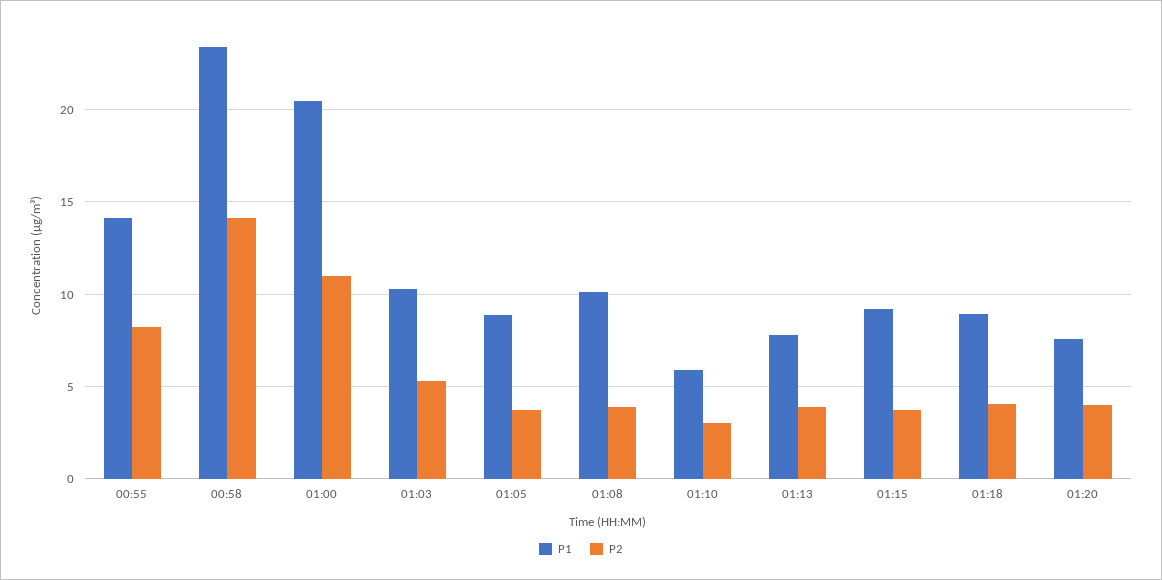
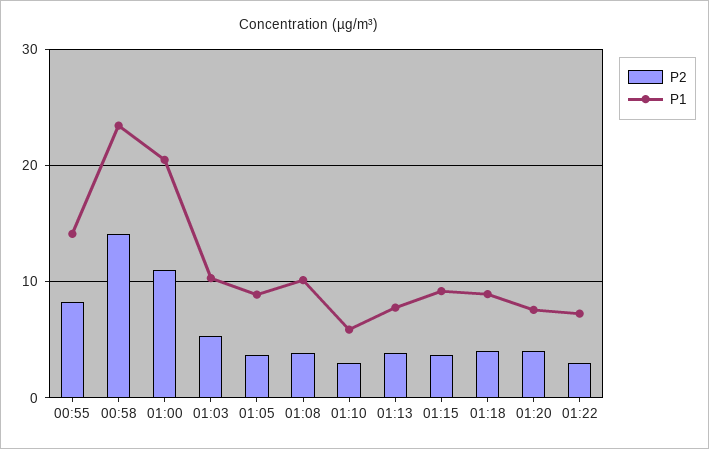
P2, 01:22: none -> 3
P1, 01:22: none -> 7

